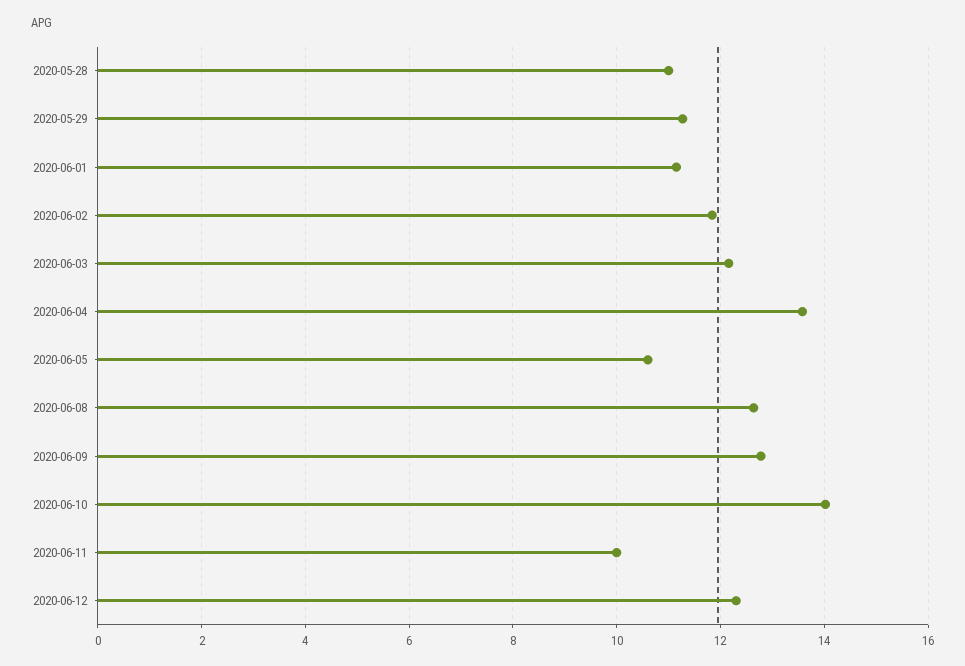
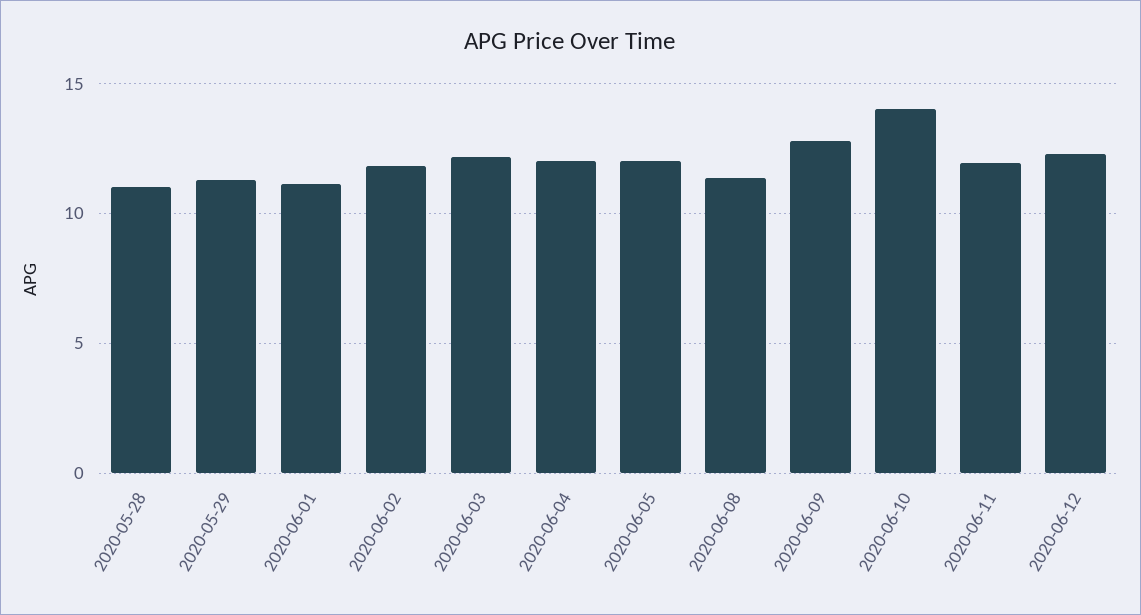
2020-06-04: 13.6 -> 12
2020-06-05: 10.6 -> 12
2020-06-08: 12.6 -> 11.5
2020-06-11: 10 -> 12

